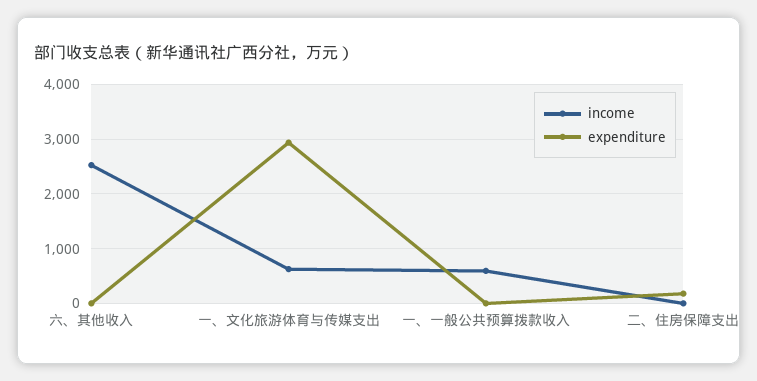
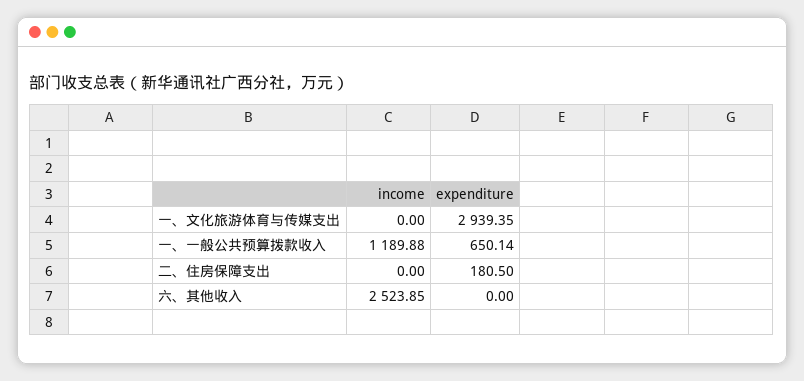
income, 一、文化旅游体育与传媒支出: 600 -> 0
income, 一、一般公共预算拨款收入: 600 -> 1189.88
expenditure, 一、一般公共预算拨款收入: 0 -> 650.14

